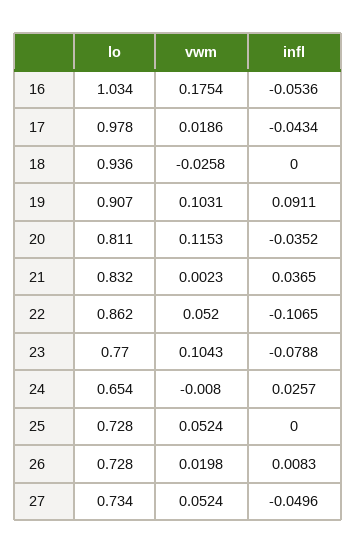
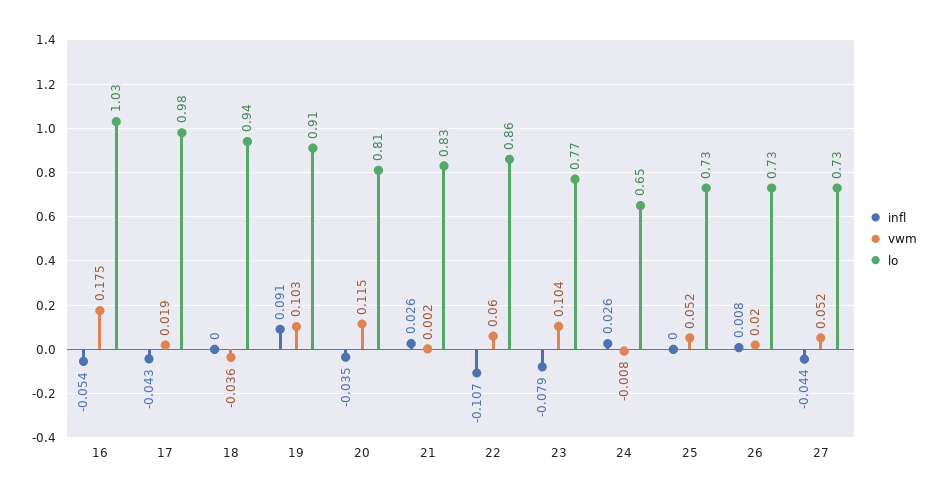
vwm, 18: -0.0258 -> -0.036
infl, 21: 0.0365 -> 0.026
vwm, 22: 0.052 -> 0.06
infl, 27: -0.0496 -> -0.044

